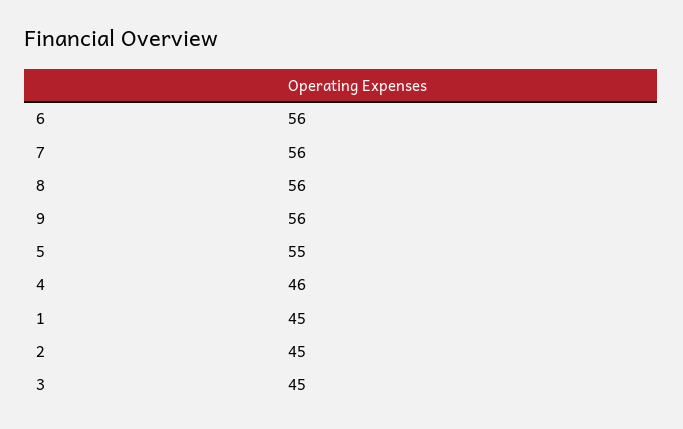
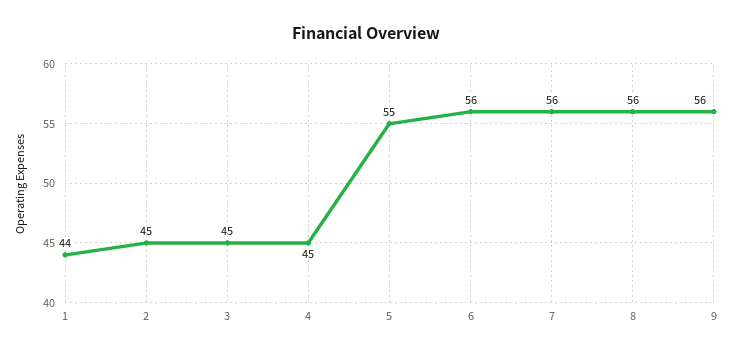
4: 46 -> 45
1: 45 -> 44

